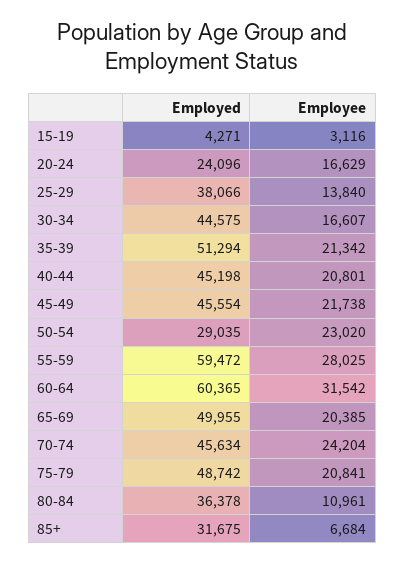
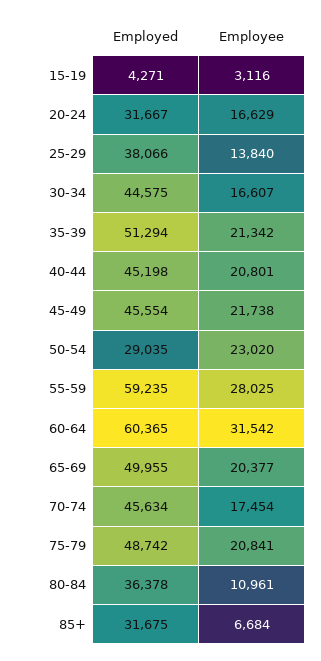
Employed, 20-24: 24096 -> 31667
Employed, 55-59: 59472 -> 59235
Employee, 65-69: 20385 -> 20377
Employee, 70-74: 24204 -> 17454

